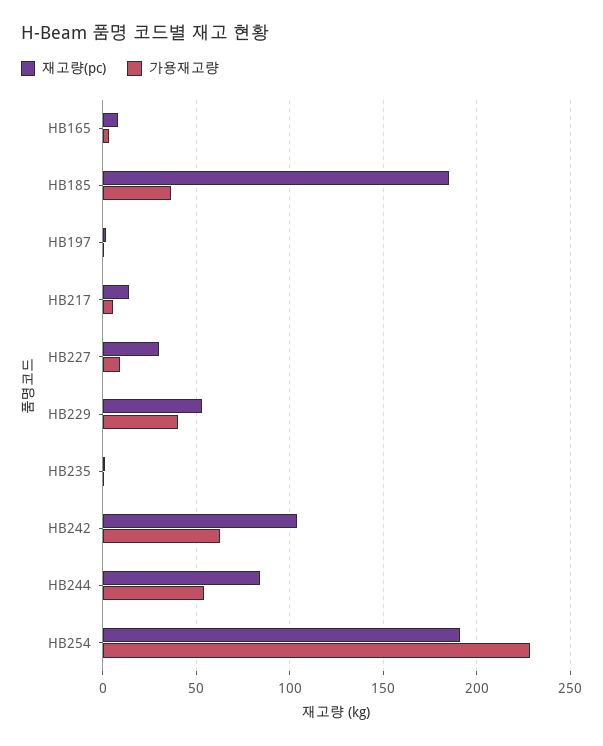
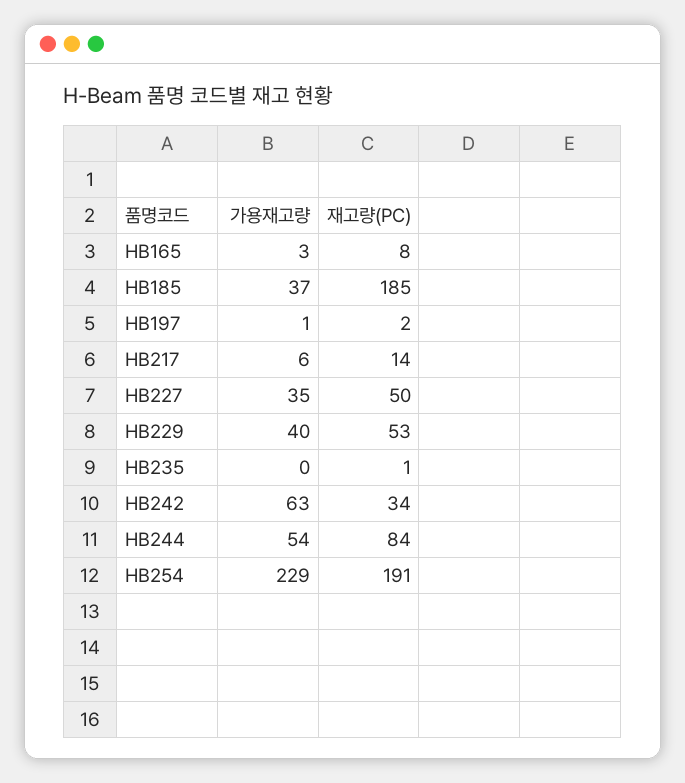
재고량(pc), HB227: 30 -> 50
가용재고량, HB227: 10 -> 35
재고량(pc), HB242: 105 -> 34

